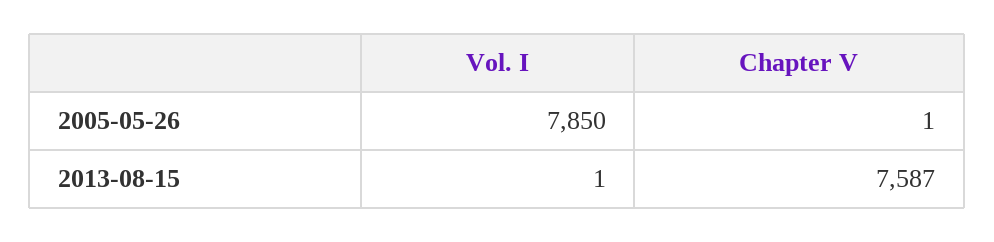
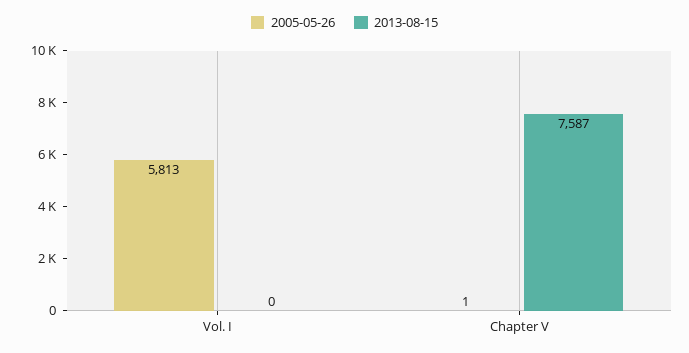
2005-05-26, Vol. I: 7850 -> 5813
2013-08-15, Vol. I: 1 -> 0

